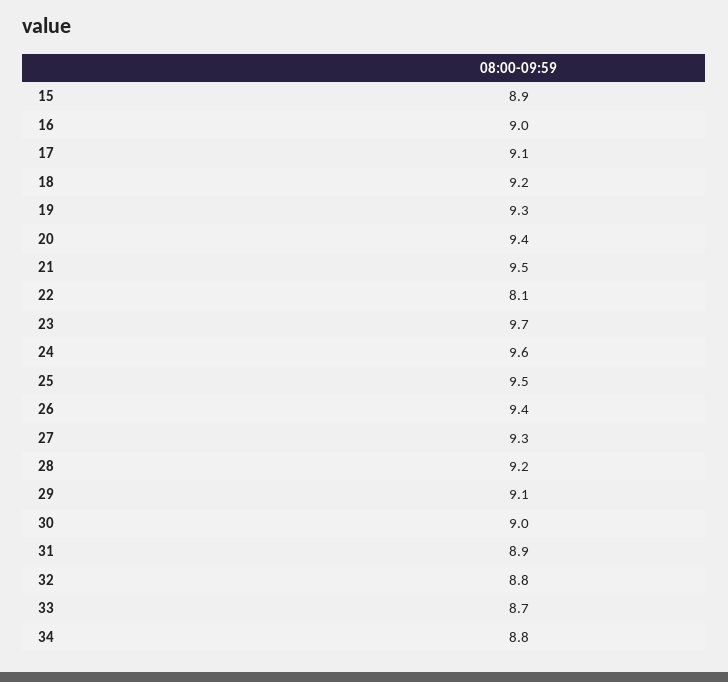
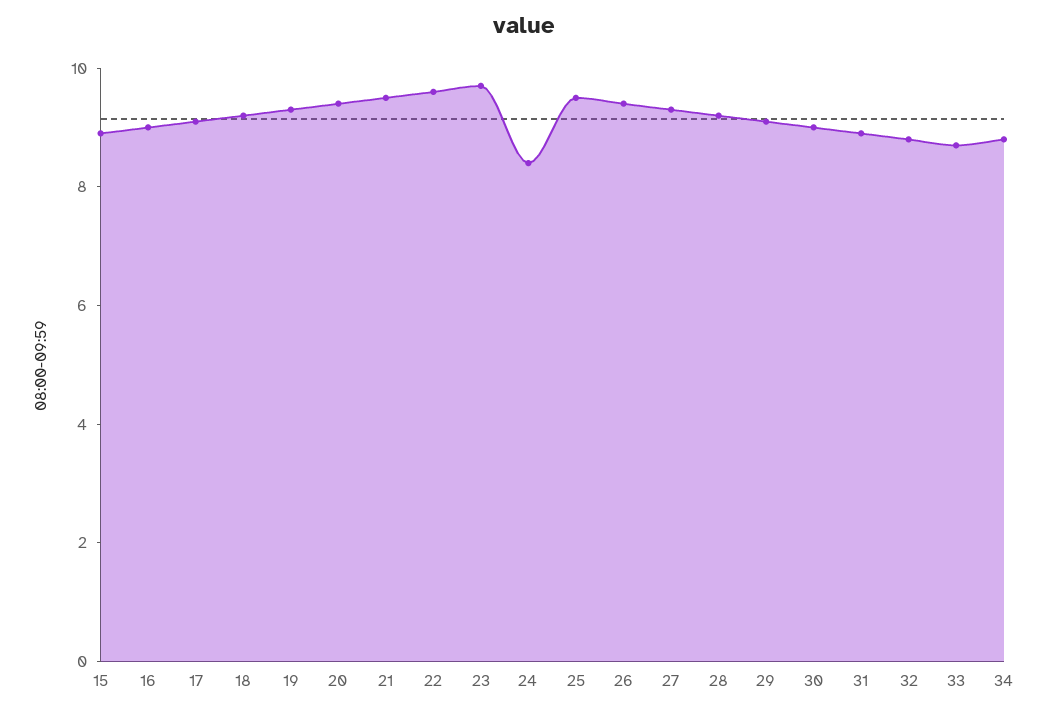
22: 8.1 -> 9.5
24: 9.6 -> 8.5

